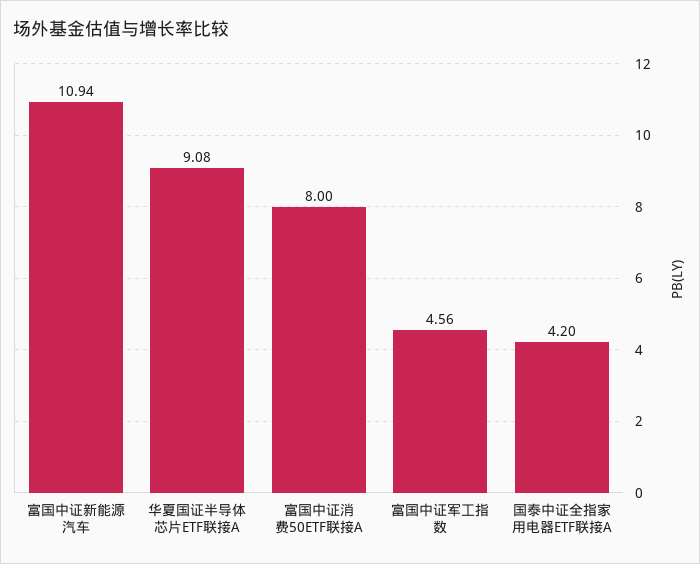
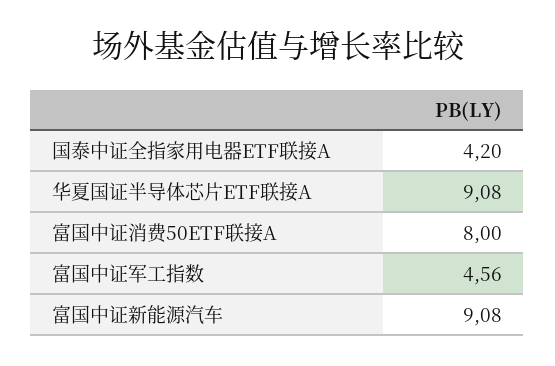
富国中证新能源汽车: 10.94 -> 9.08

